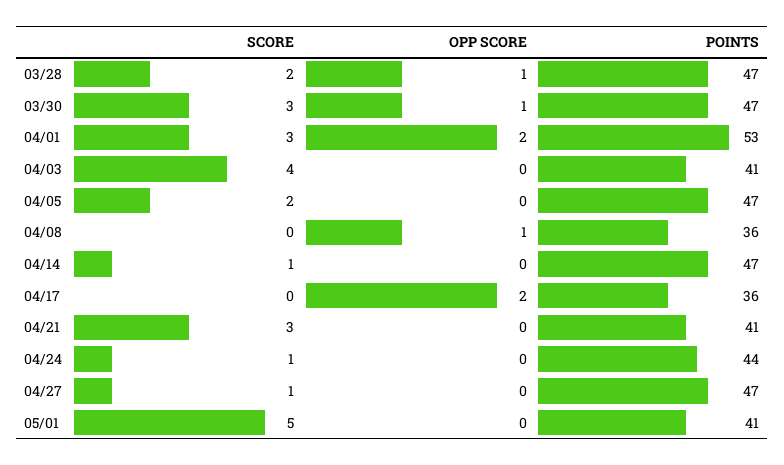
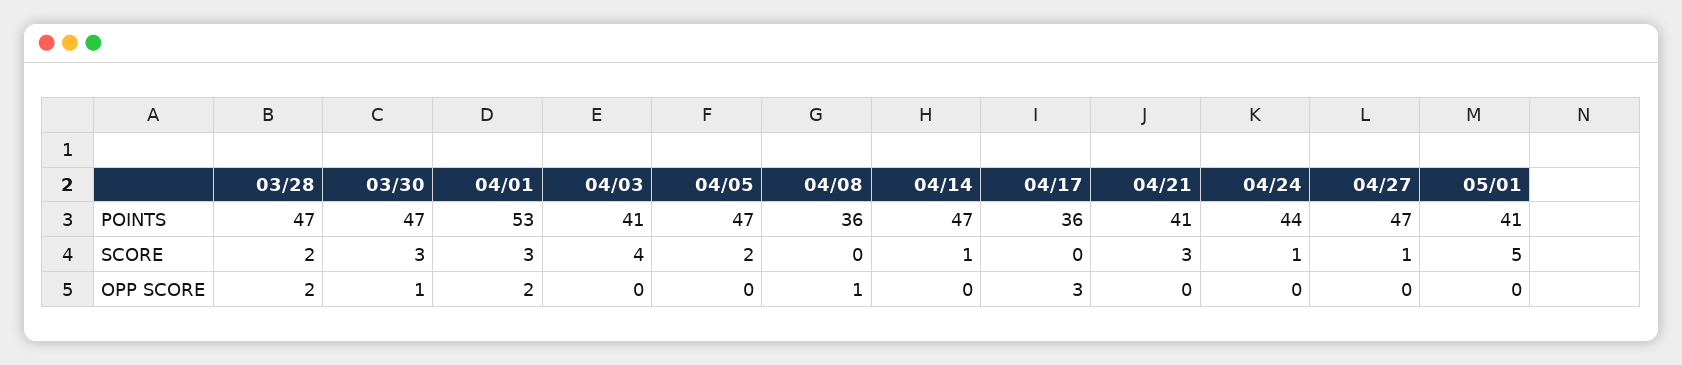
OPP SCORE, 03/28: 1 -> 2
OPP SCORE, 04/17: 2 -> 3

